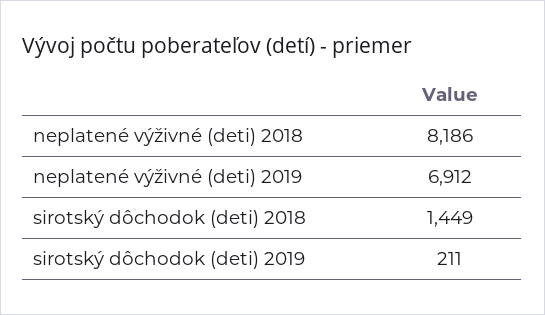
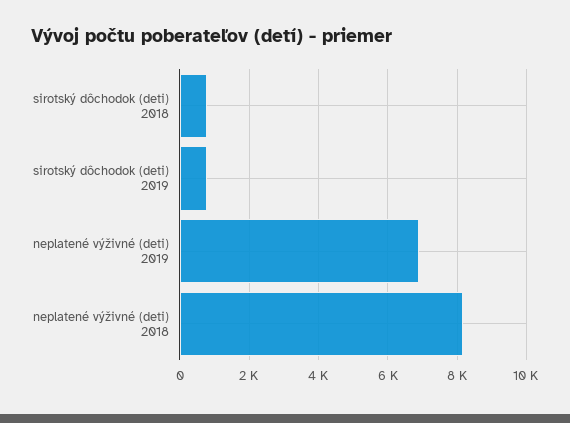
sirotský dôchodok (deti) 2018: 1449 -> 800
sirotský dôchodok (deti) 2019: 211 -> 800

